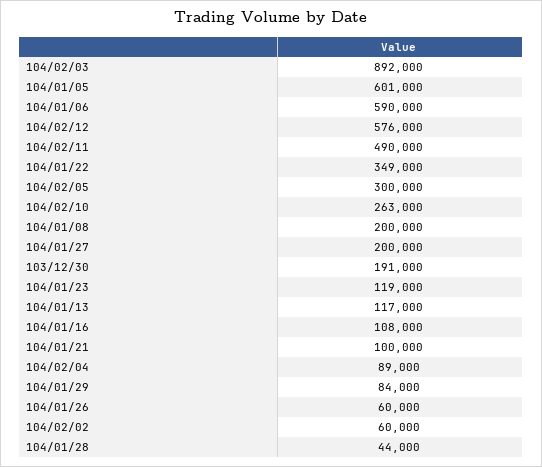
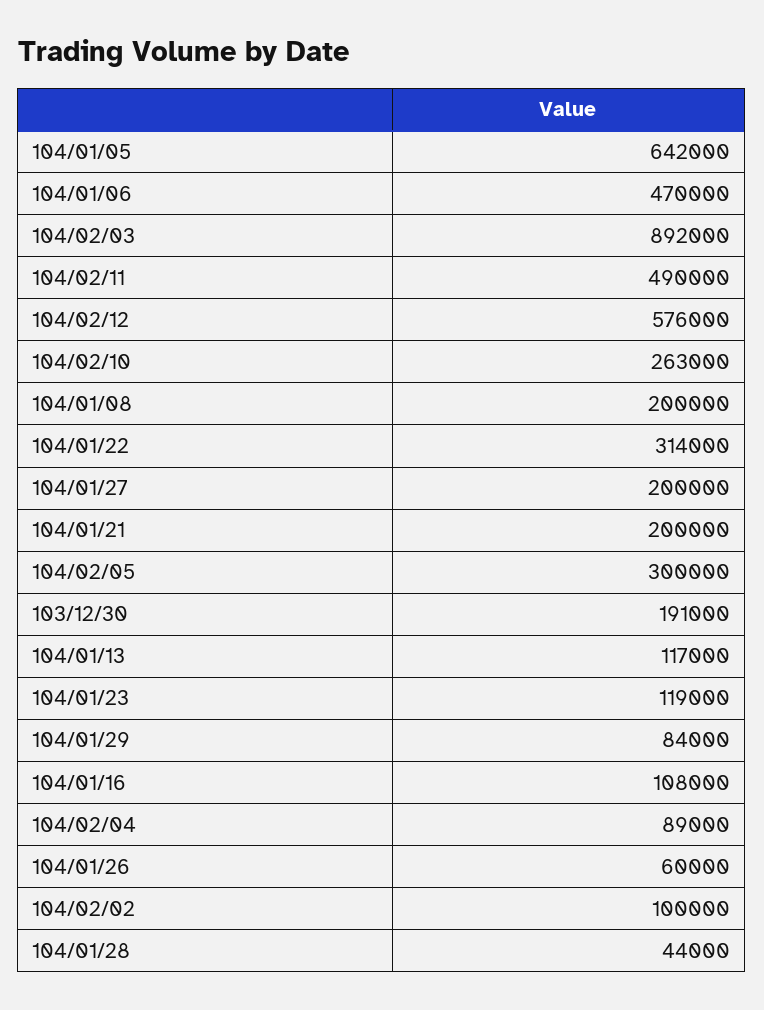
104/01/05: 601000 -> 642000
104/01/06: 590000 -> 470000
104/01/22: 349000 -> 314000
104/01/21: 100000 -> 200000
104/02/02: 60000 -> 100000

